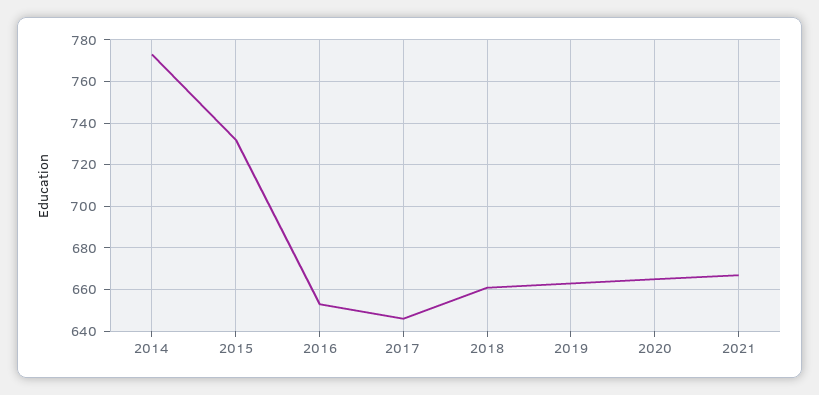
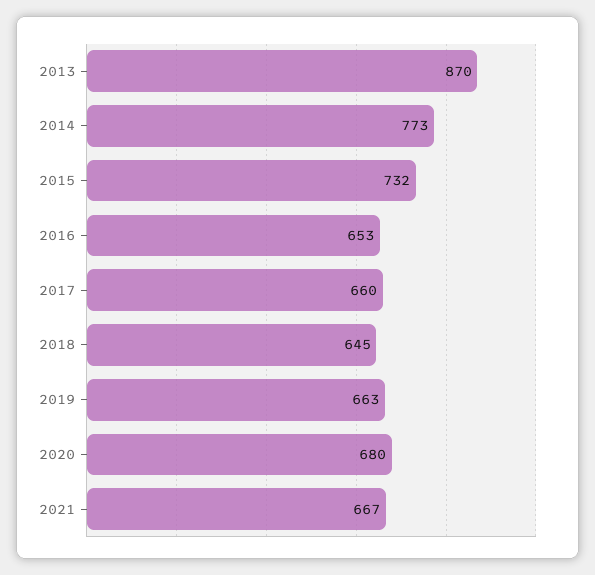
2017: 645 -> 660
2018: 660 -> 645
2020: 665 -> 680
2013: none -> 870

